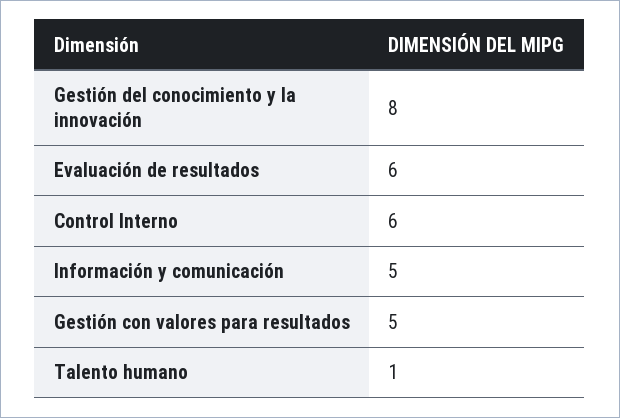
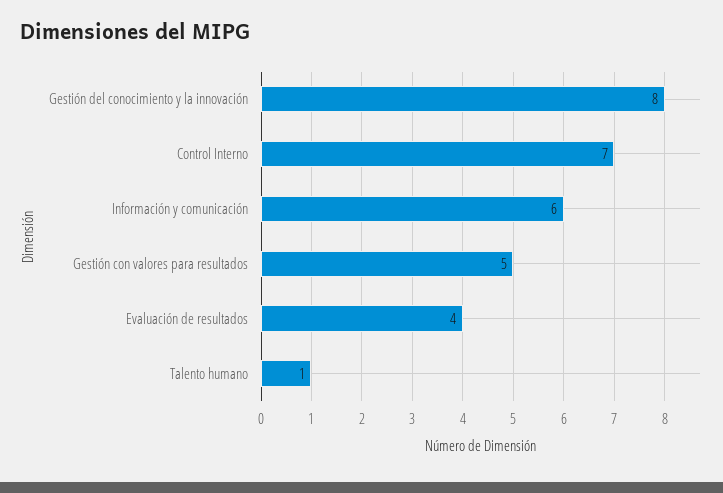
Evaluación de resultados: 6 -> 4
Control Interno: 6 -> 7
Información y comunicación: 5 -> 6

